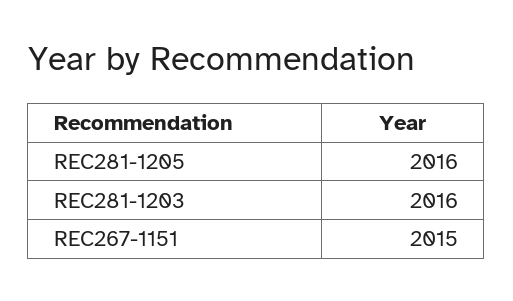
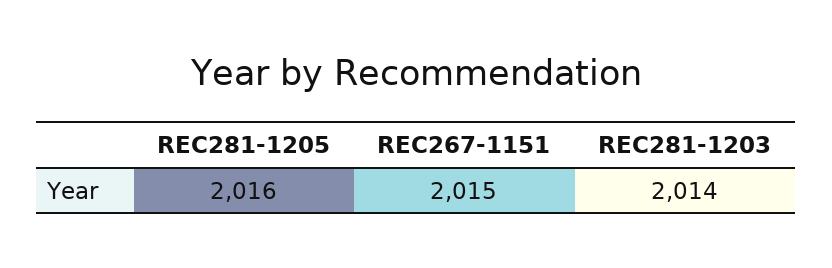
REC281-1203: 2016 -> 2014

